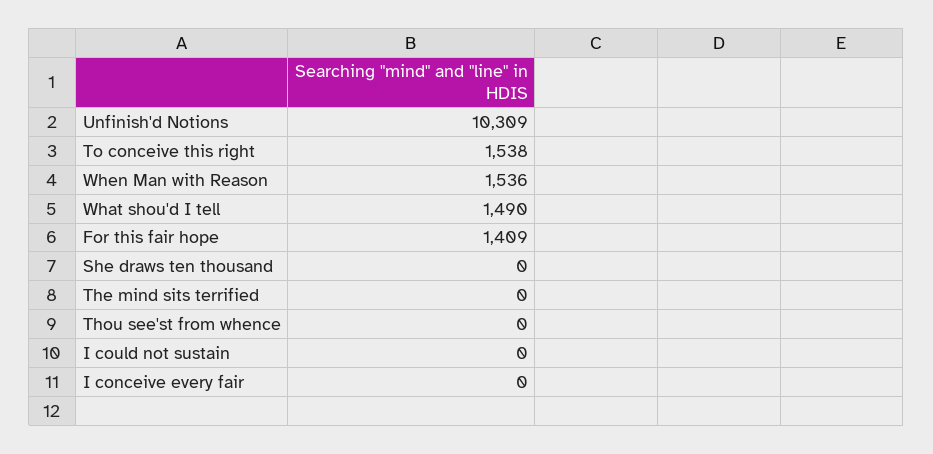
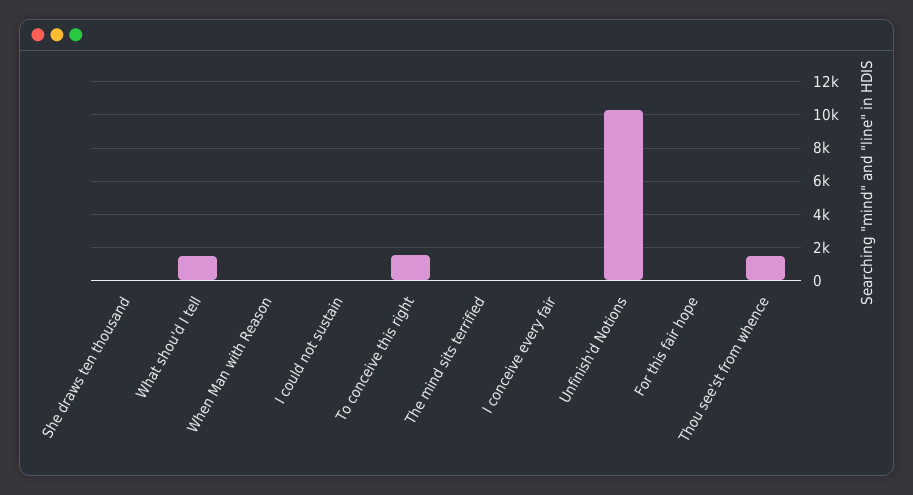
When Man with Reason: 1536 -> 0
For this fair hope: 1409 -> 0
Thou see'st from whence: 0 -> 1500

